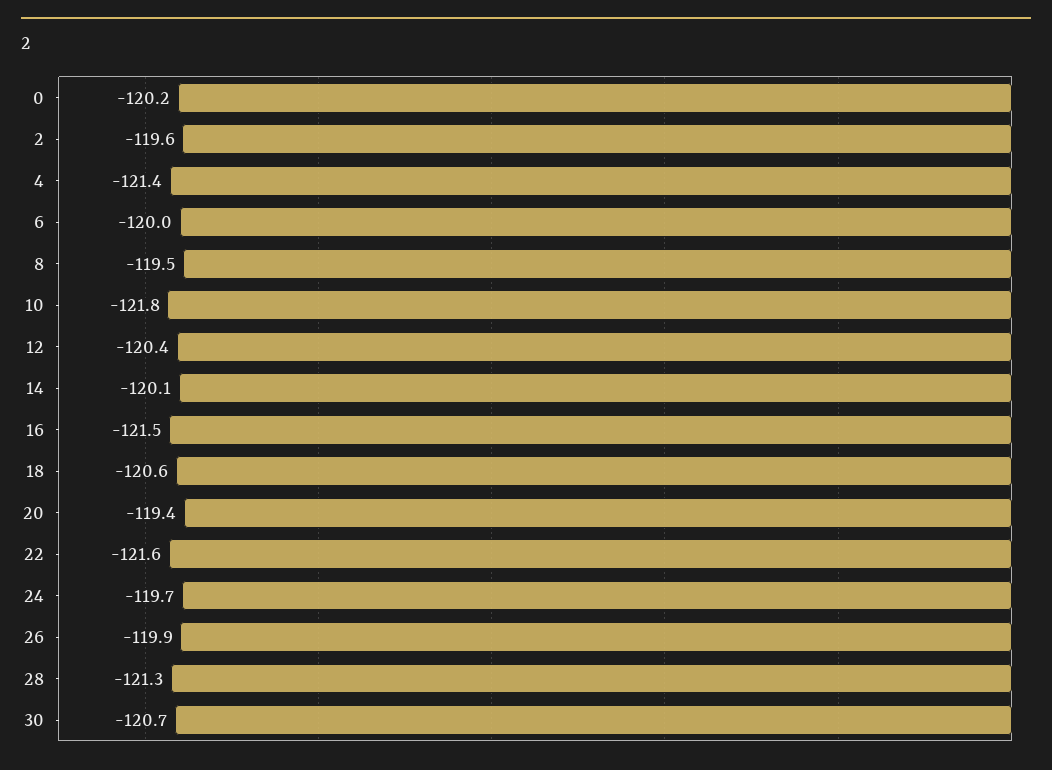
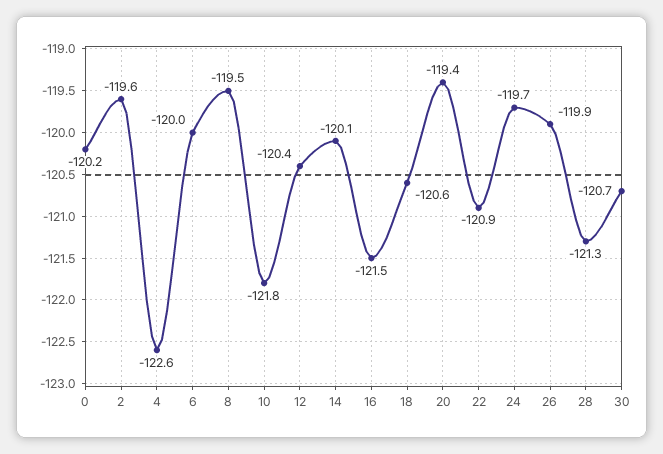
4: -121.4 -> -122.6
22: -121.6 -> -120.9

